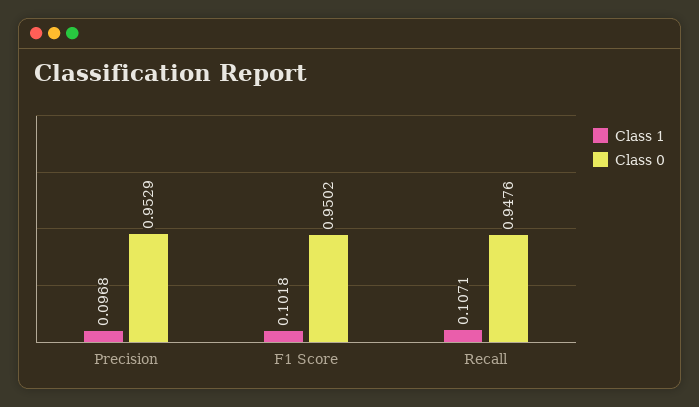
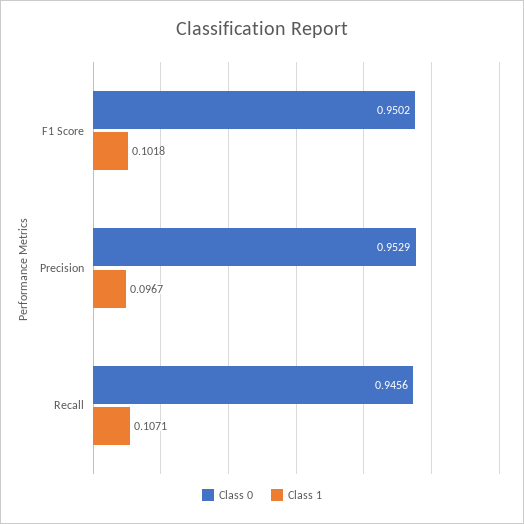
Class 1, Precision: 0.0968 -> 0.0967
Class 0, Recall: 0.9476 -> 0.9456

